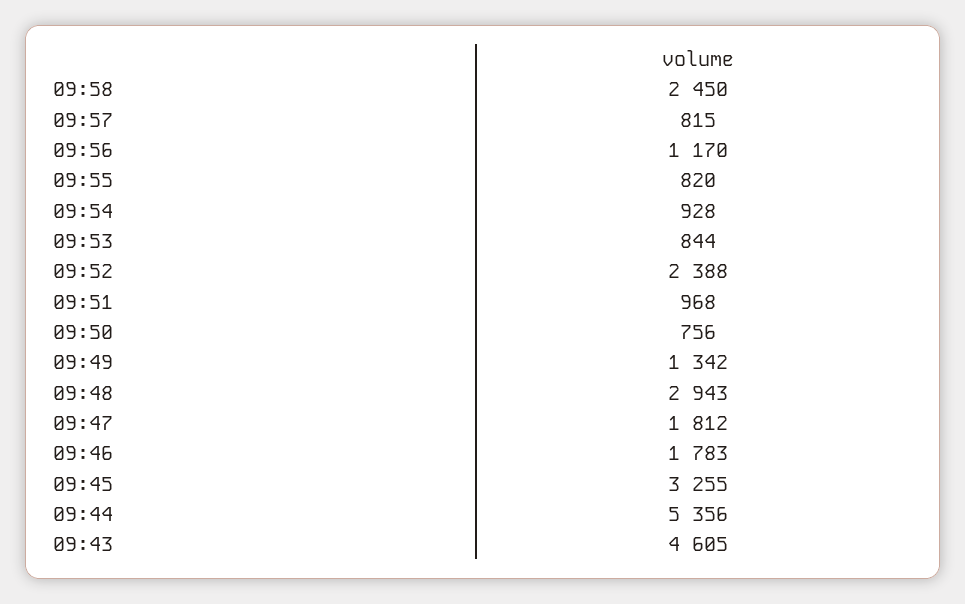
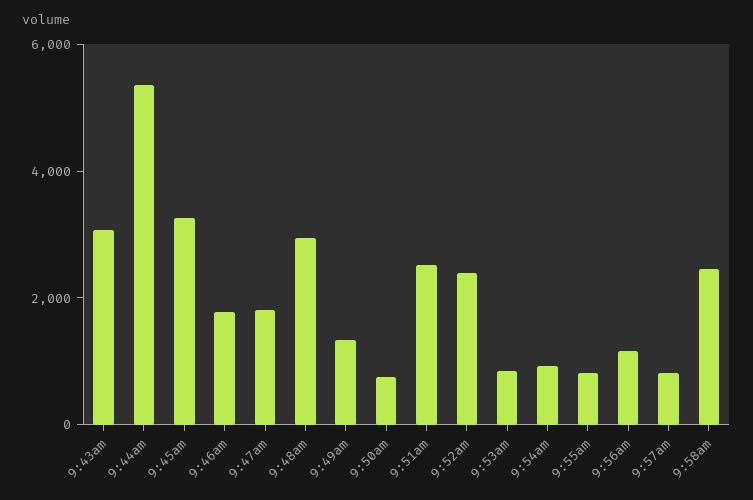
09:51: 968 -> 2500
09:43: 4605 -> 3000

